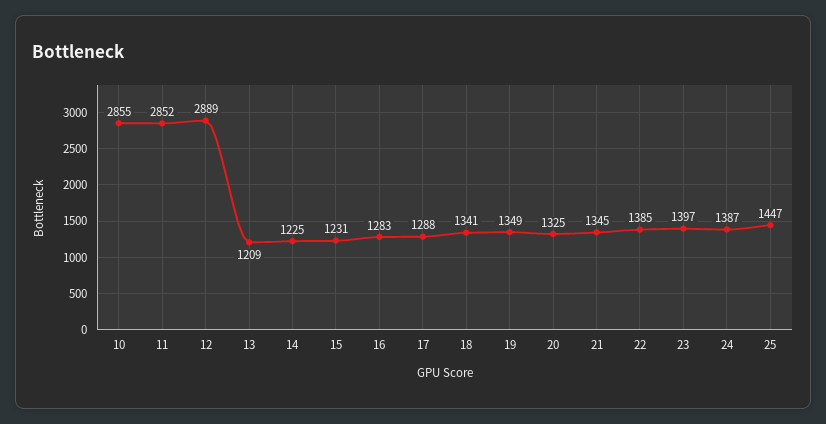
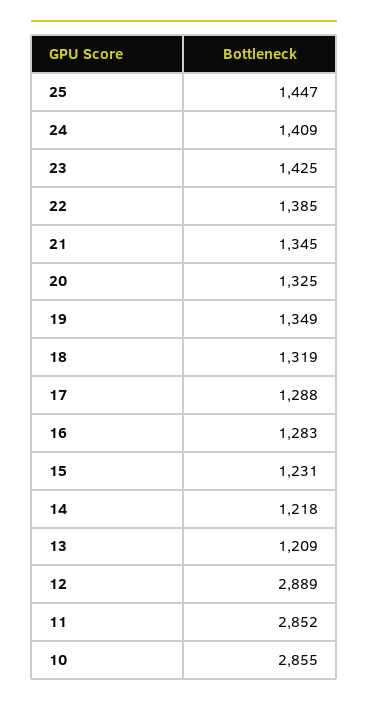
14: 1225 -> 1218
18: 1341 -> 1319
23: 1397 -> 1425
24: 1387 -> 1409

